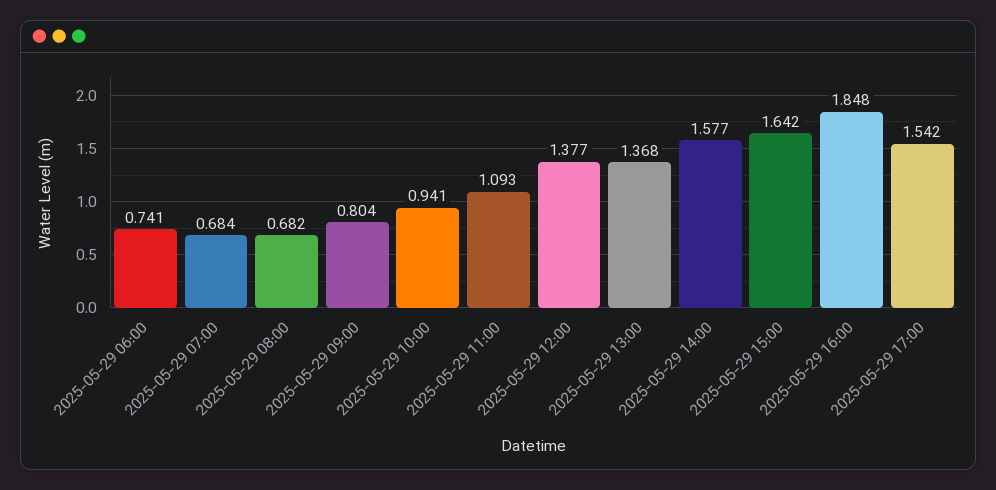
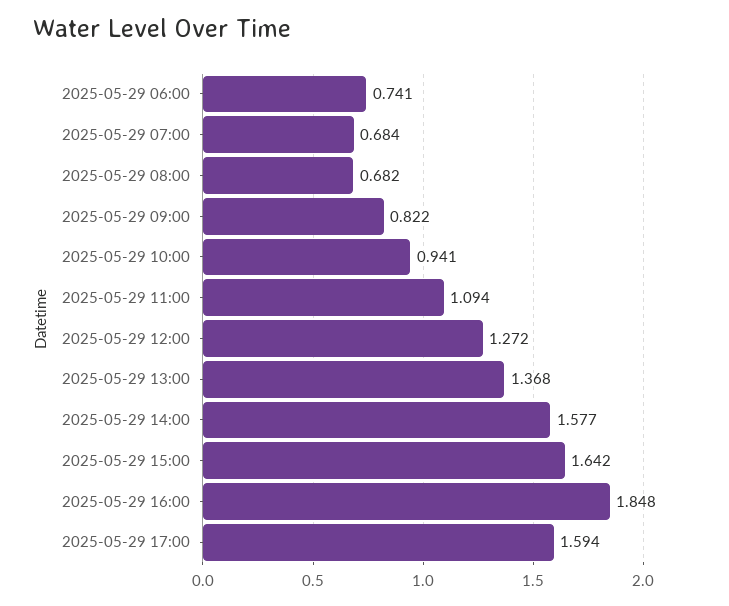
2025-05-29 09:00: 0.804 -> 0.822
2025-05-29 11:00: 1.093 -> 1.094
2025-05-29 12:00: 1.377 -> 1.272
2025-05-29 17:00: 1.542 -> 1.594

